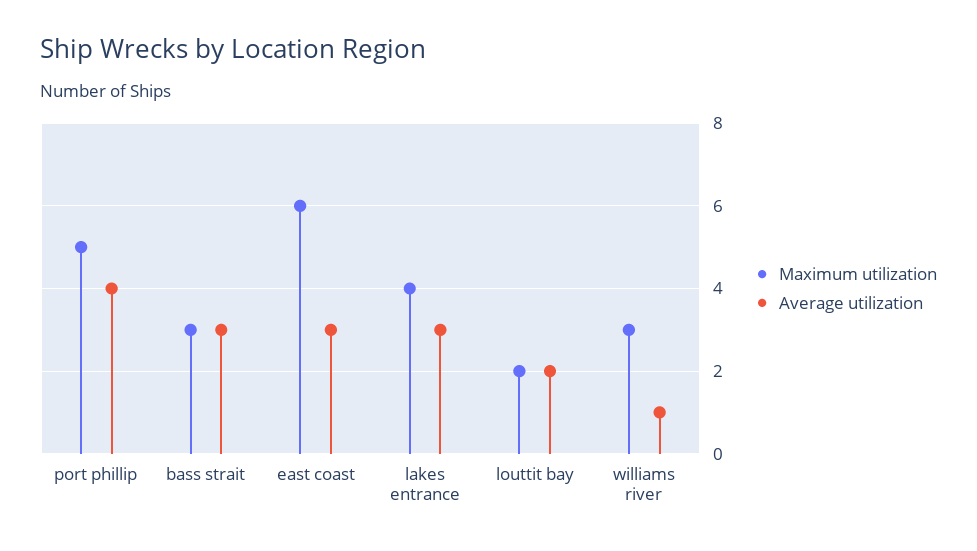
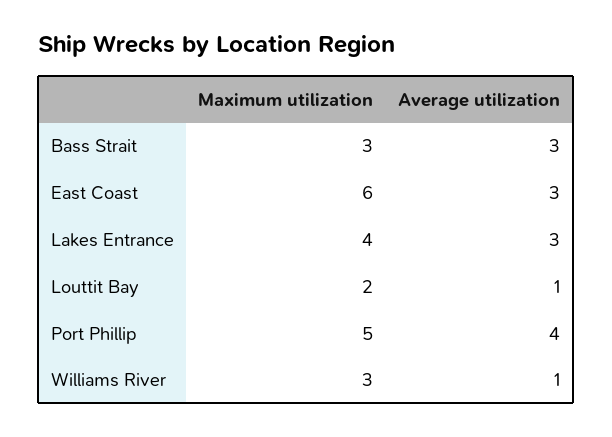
Average utilization, louttit bay: 2 -> 1

